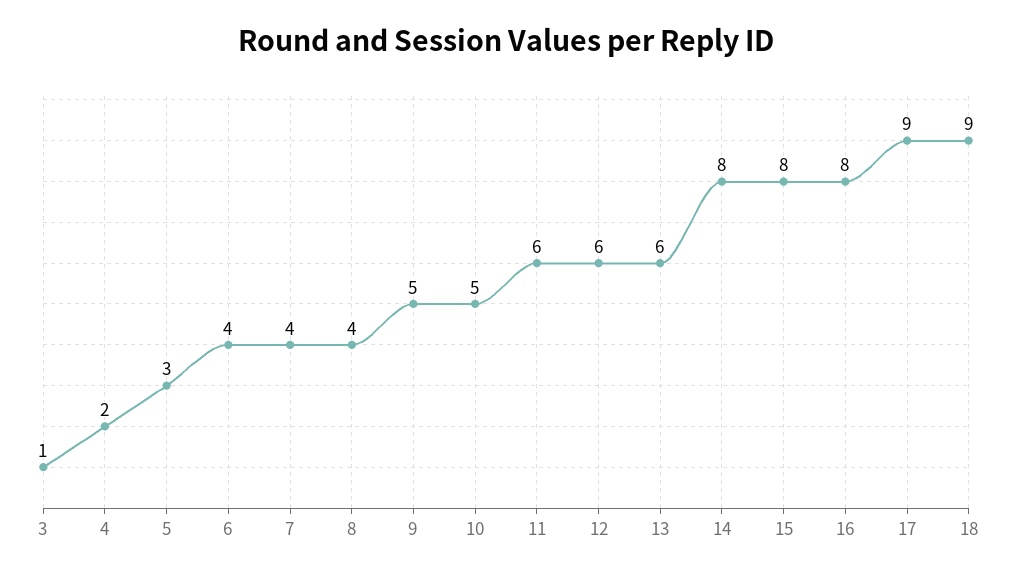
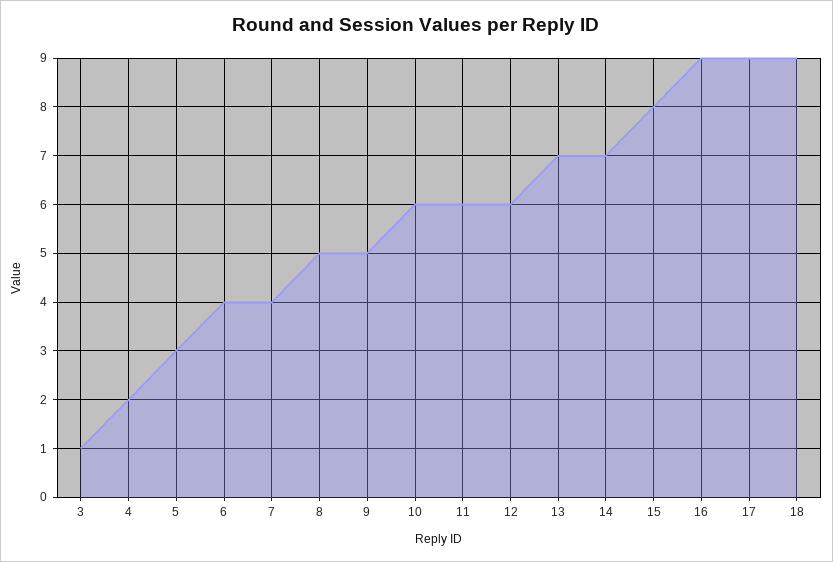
8: 4 -> 5
10: 5 -> 6
13: 6 -> 7
14: 8 -> 7
16: 8 -> 9

